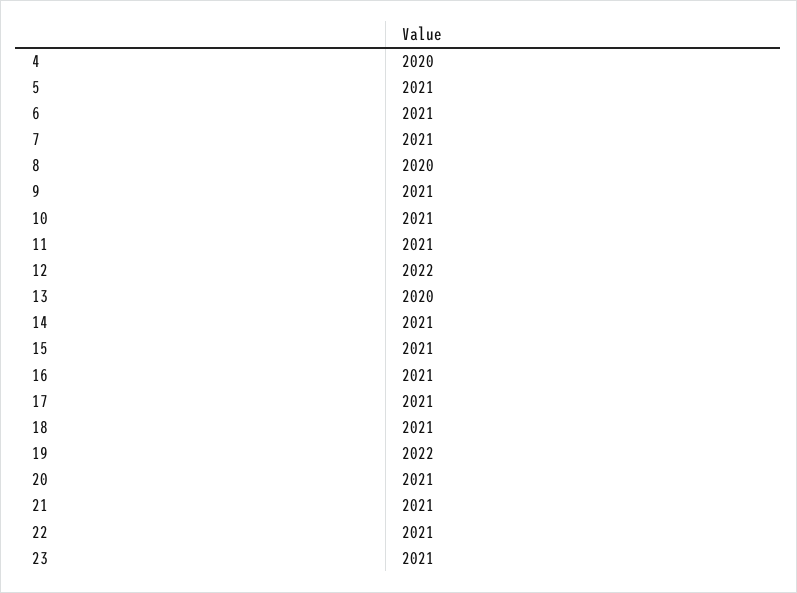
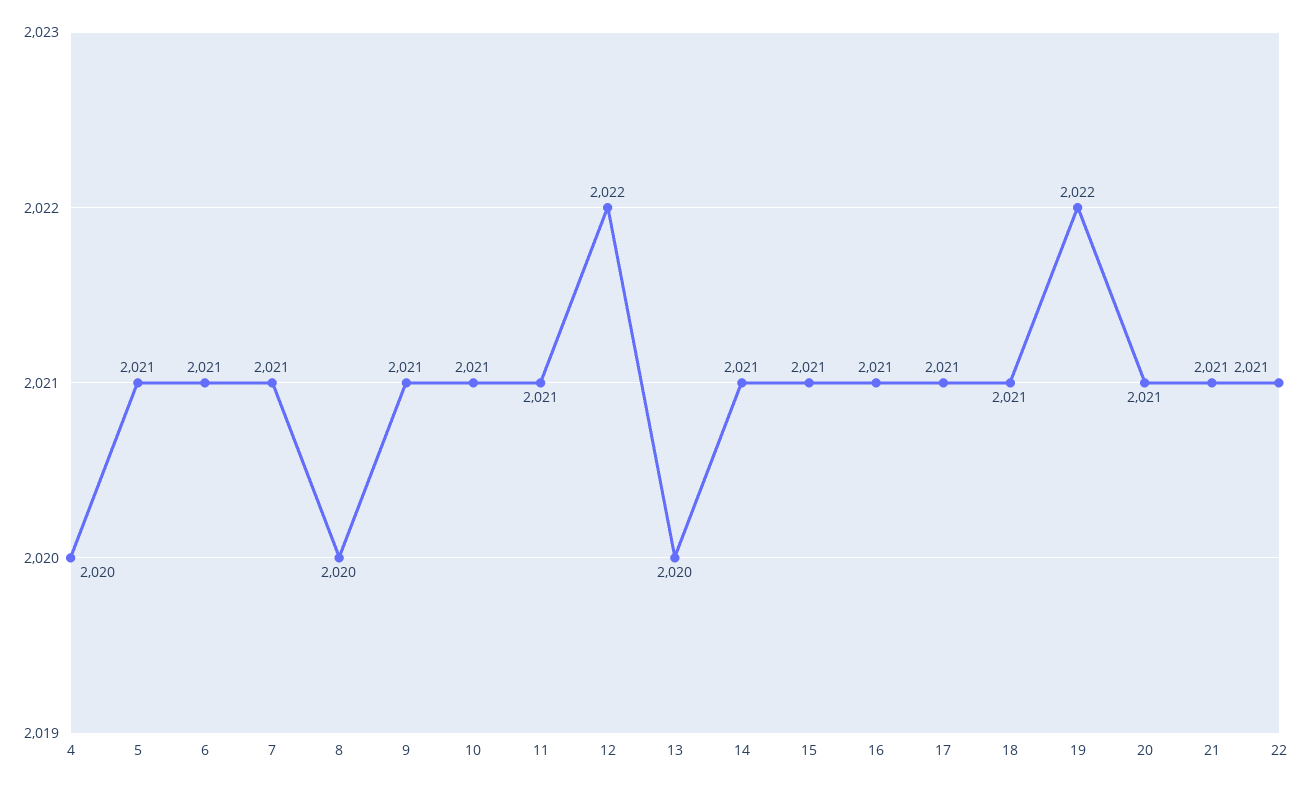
23: 2021 -> none

